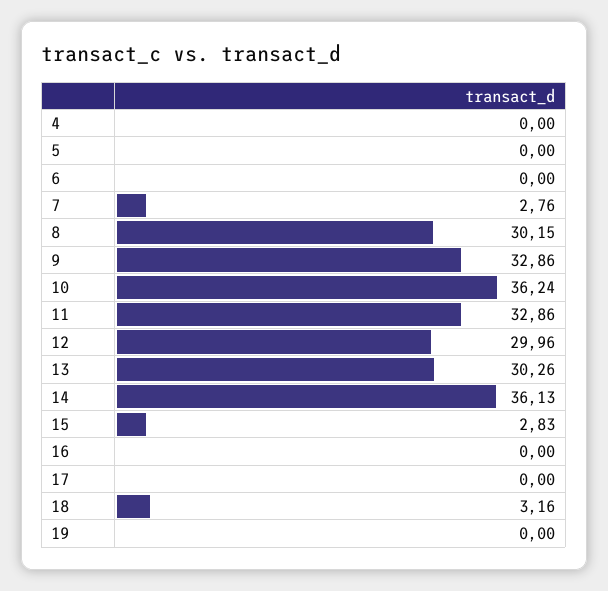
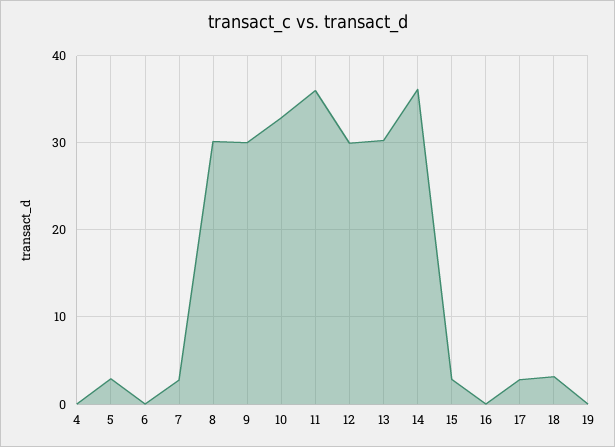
5: 0 -> 3
9: 32.86 -> 30
10: 36.24 -> 33
11: 32.86 -> 36
17: 0 -> 3

